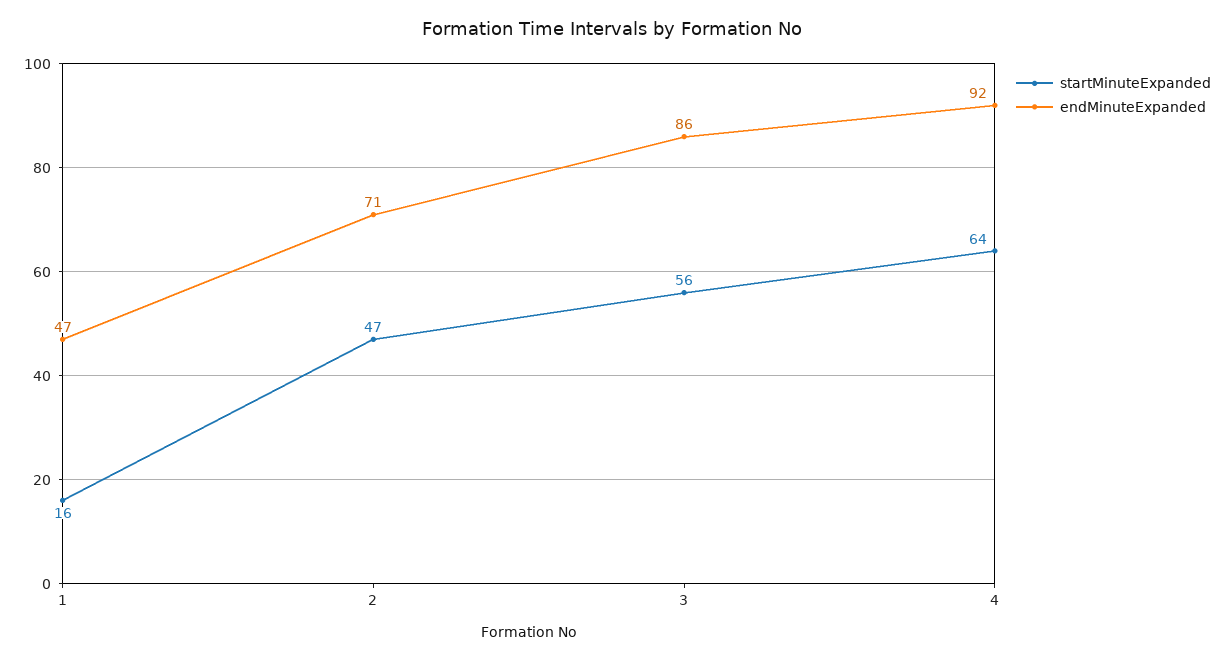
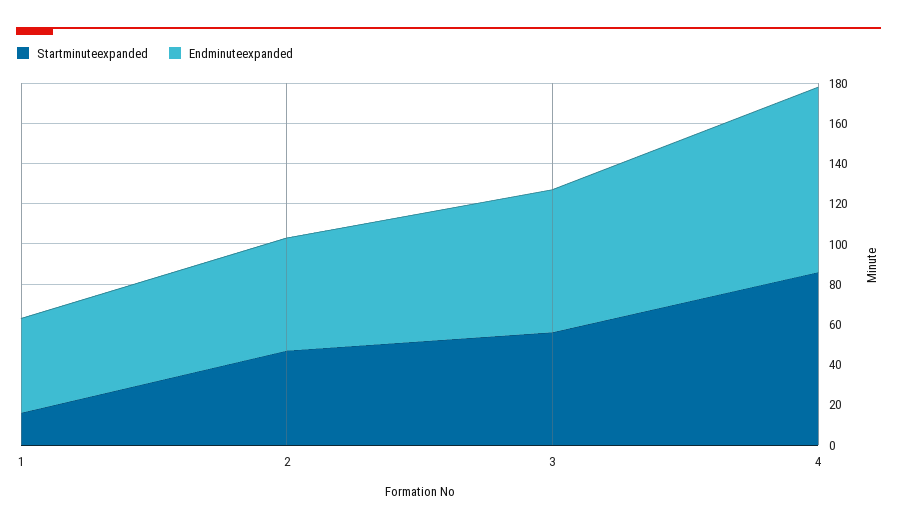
endMinuteExpanded, 2: 71 -> 55
endMinuteExpanded, 3: 86 -> 70
startMinuteExpanded, 4: 64 -> 85

